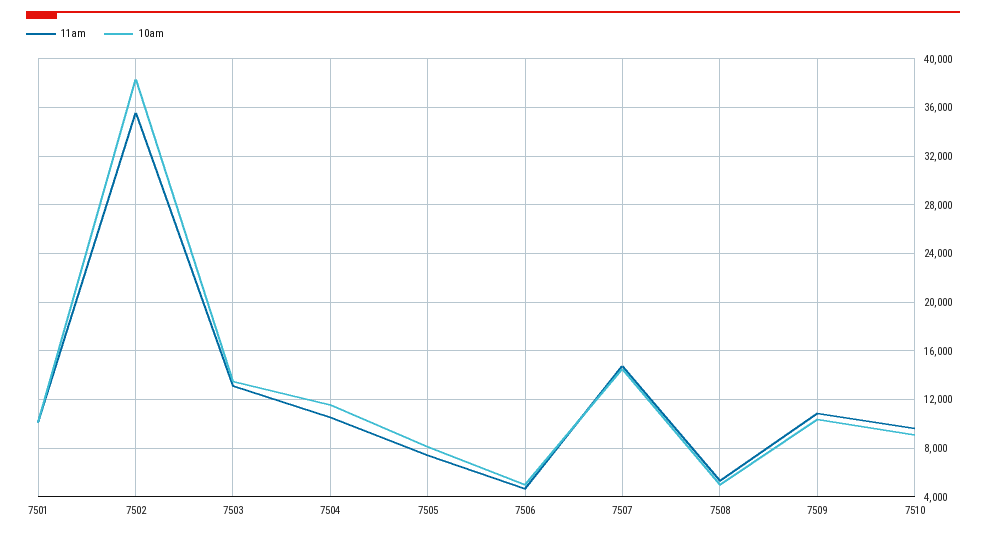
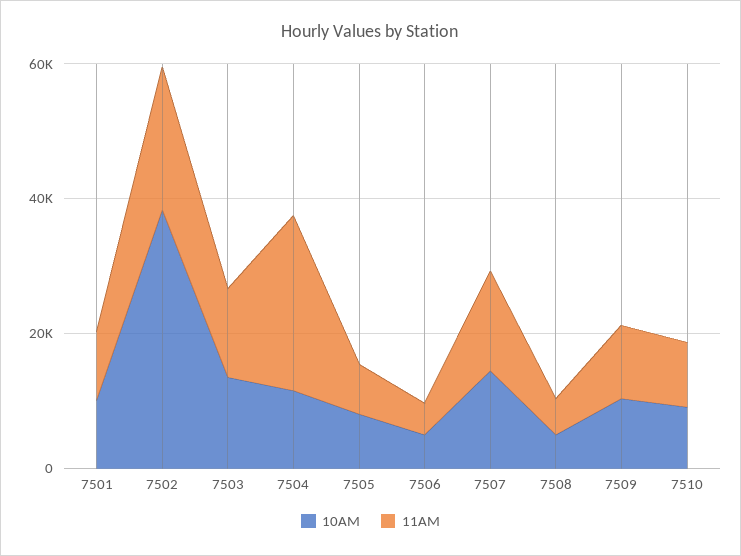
11am, 7502: 35500 -> 20000
11am, 7504: 10500 -> 25000

